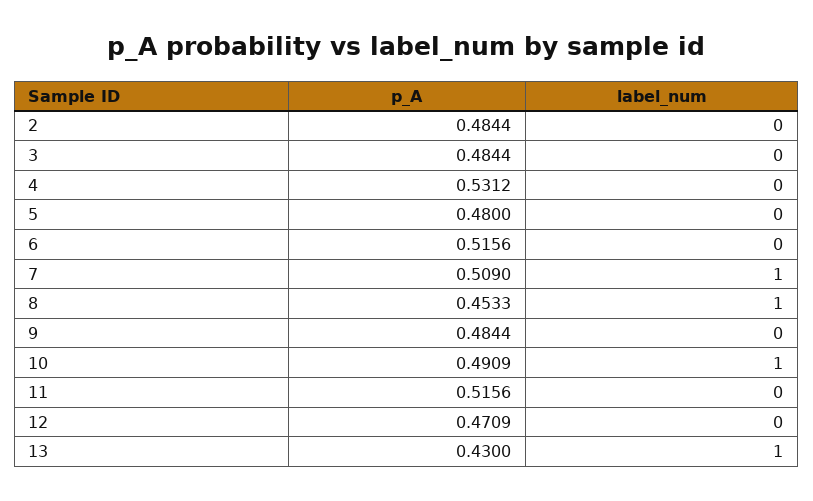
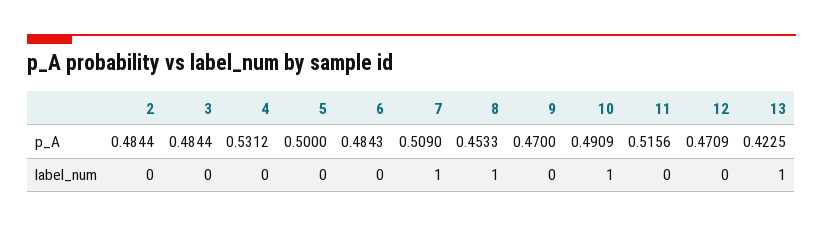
p_A, 5: 0.48 -> 0.5
p_A, 6: 0.5156 -> 0.4843
p_A, 9: 0.4844 -> 0.47
p_A, 13: 0.43 -> 0.4225

